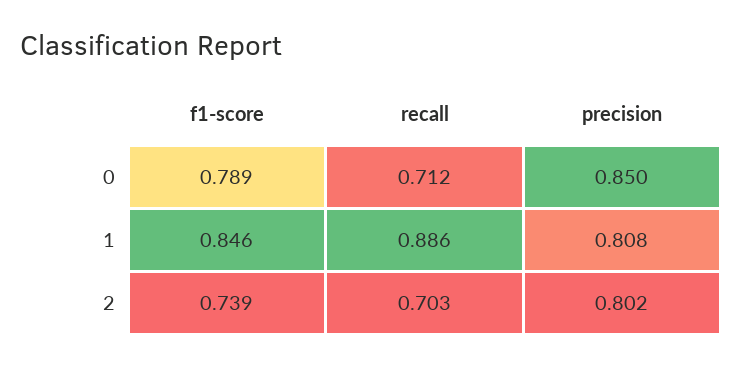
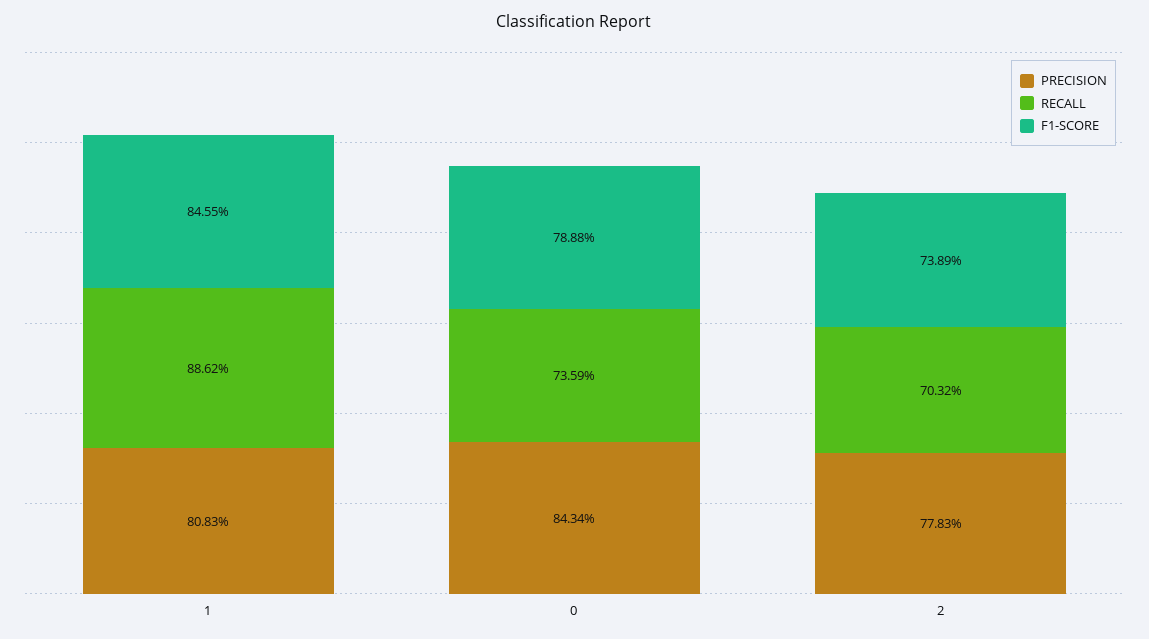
recall, 0: 0.712 -> 0.7359
precision, 0: 0.85 -> 0.8434
precision, 2: 0.802 -> 0.7783

